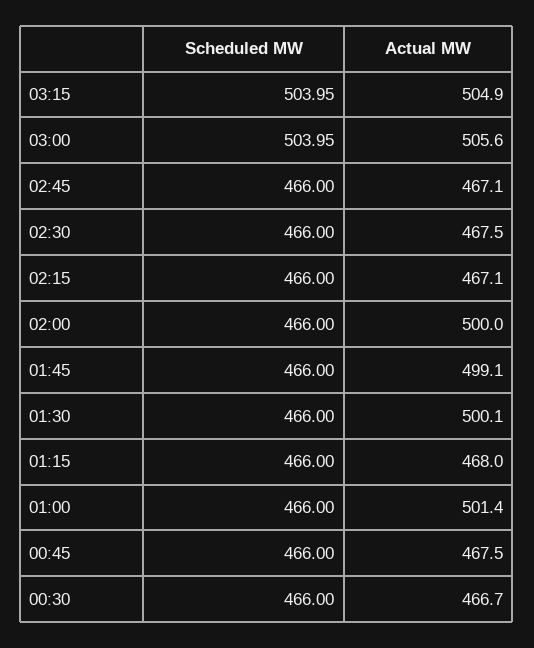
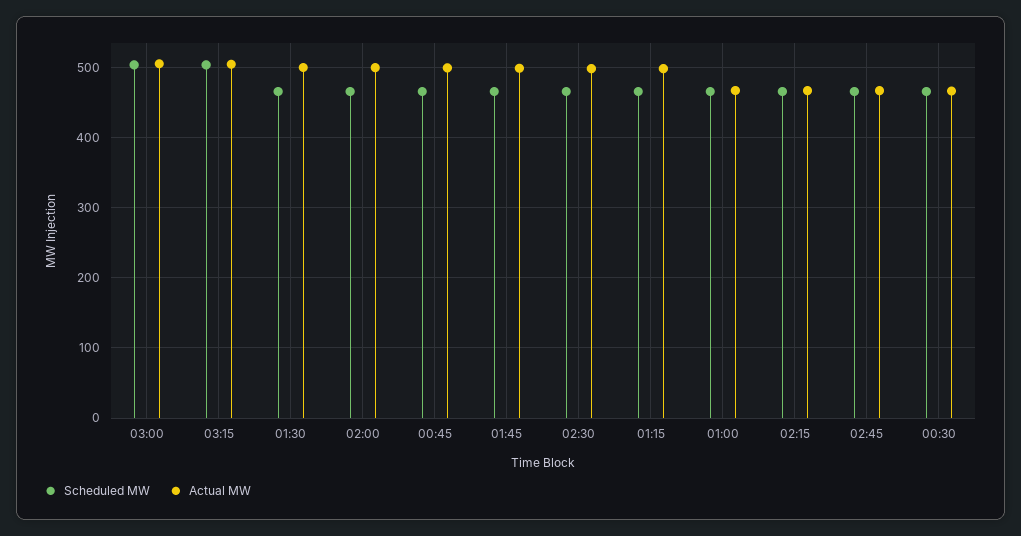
Actual MW, 02:30: 467.5 -> 500
Actual MW, 01:15: 468 -> 500
Actual MW, 01:00: 501.4 -> 470
Actual MW, 00:45: 467.5 -> 500

